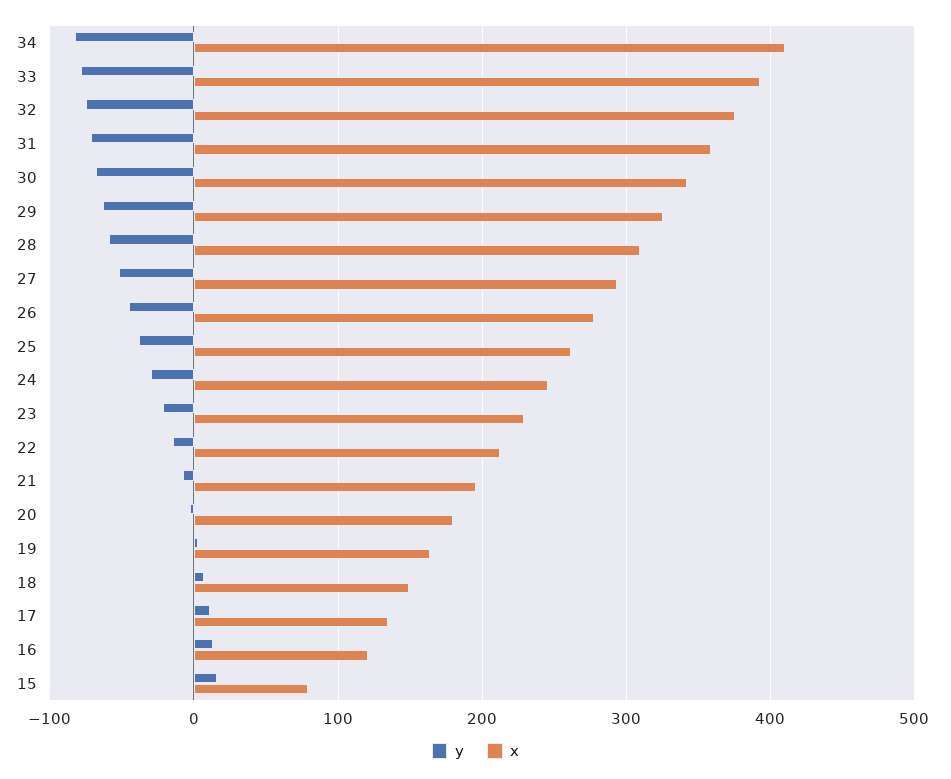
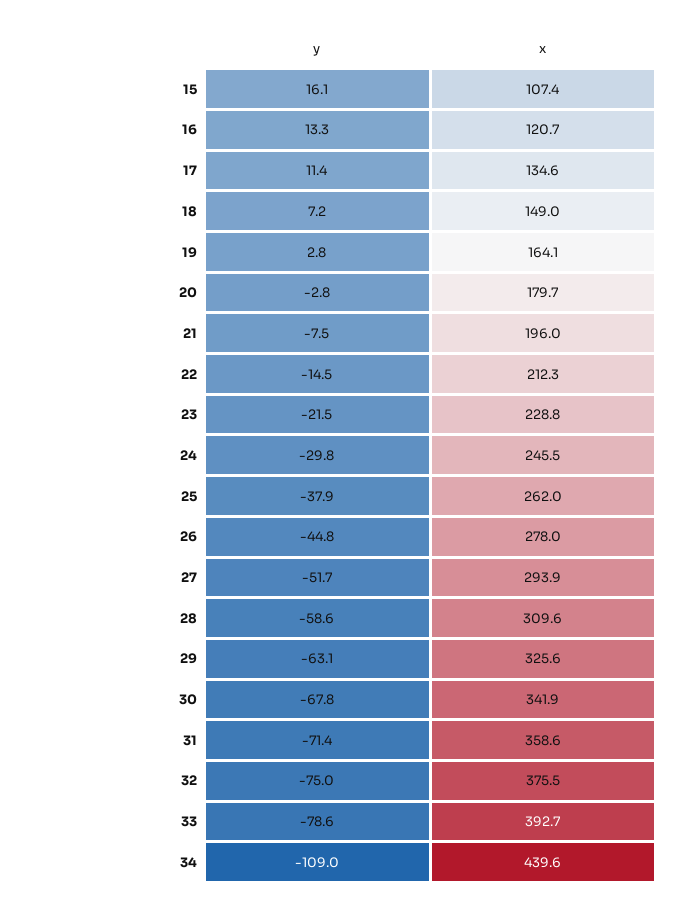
y, 34: -80 -> -109
x, 34: 410 -> 439.6
x, 15: 80 -> 107.4

